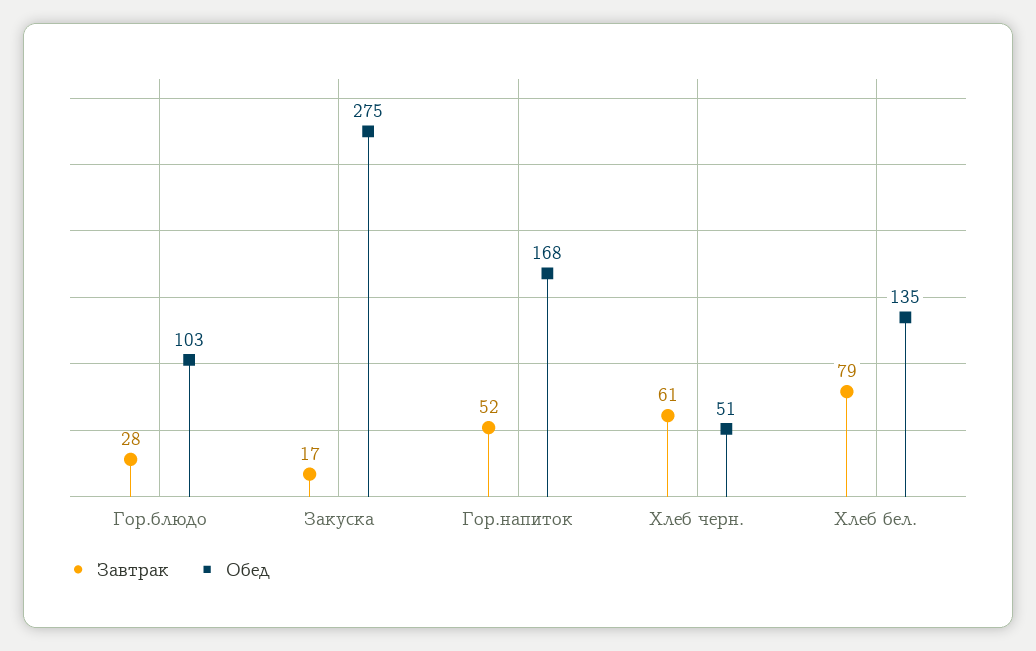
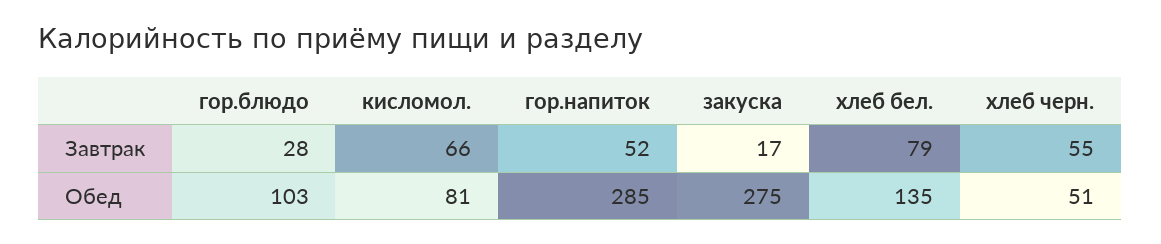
Обед, Гор.напиток: 168 -> 285
Завтрак, Хлеб черн.: 61 -> 55
Завтрак, кисломол.: none -> 66
Обед, кисломол.: none -> 81

